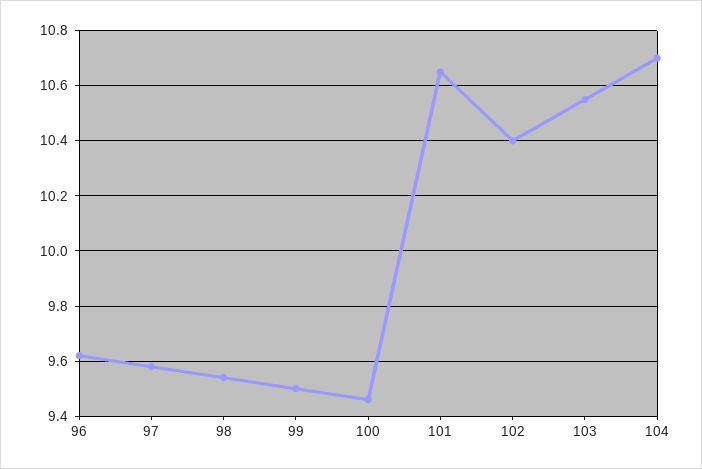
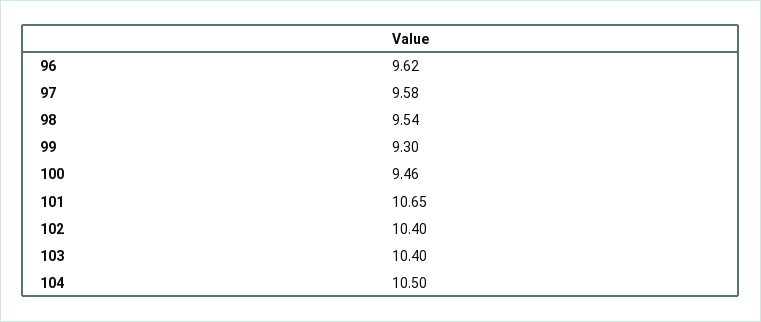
99: 9.5 -> 9.3
103: 10.55 -> 10.4
104: 10.7 -> 10.5

